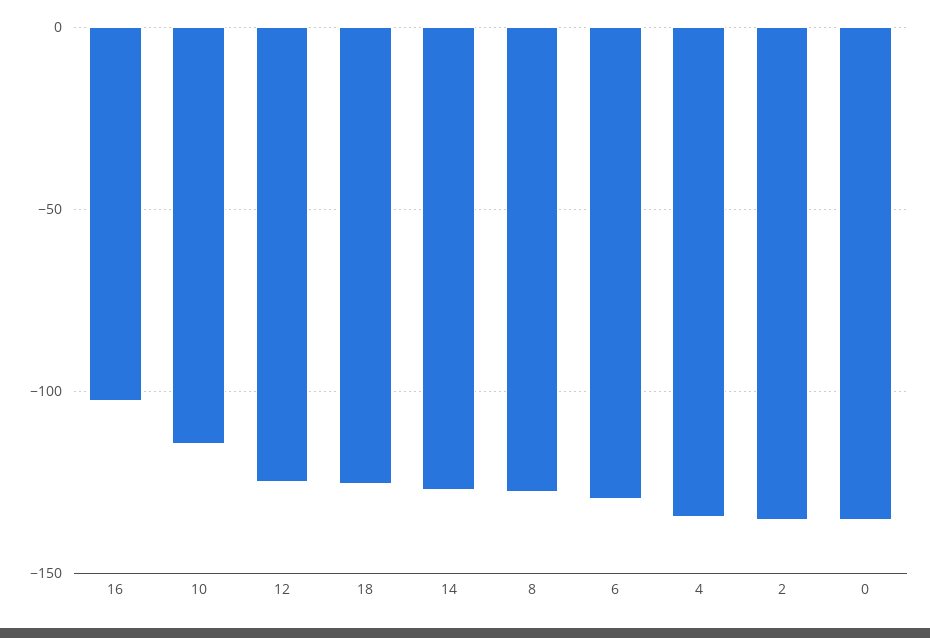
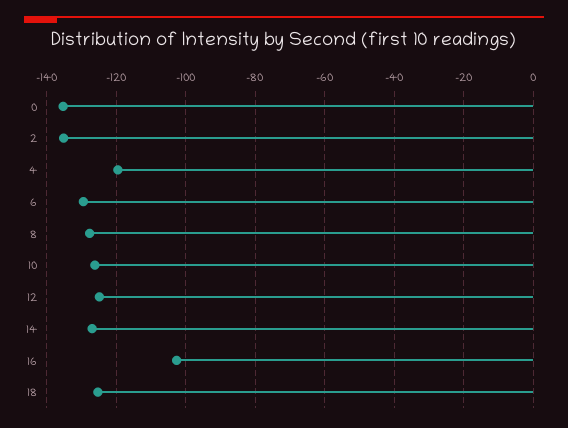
10: -115 -> -126
4: -135 -> -120

